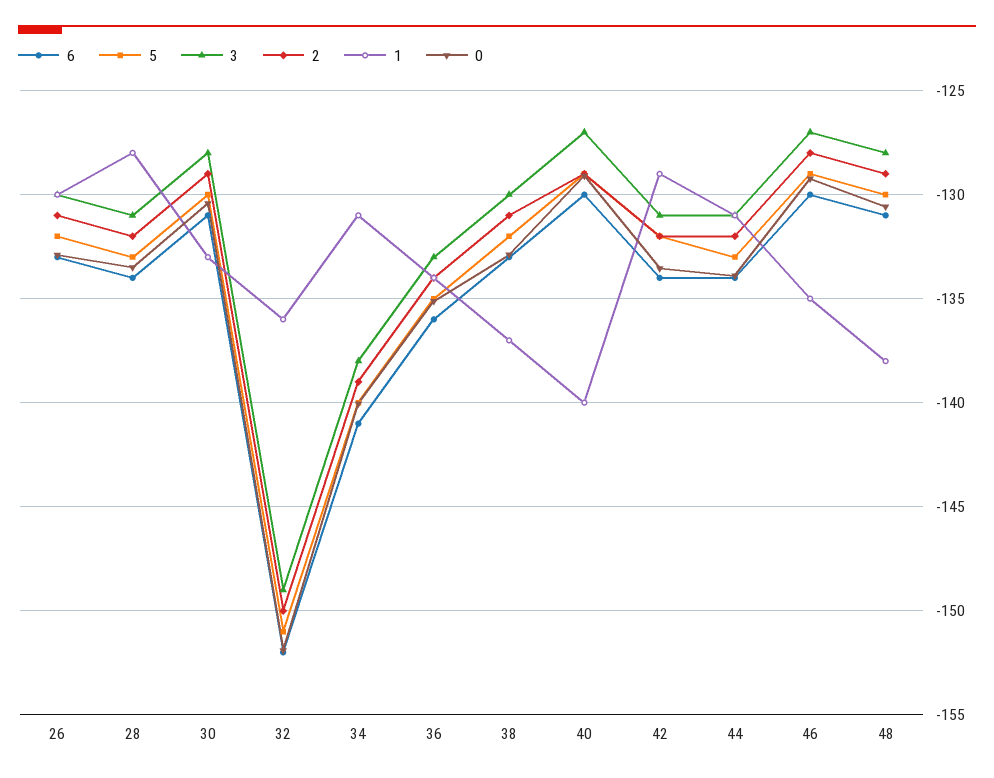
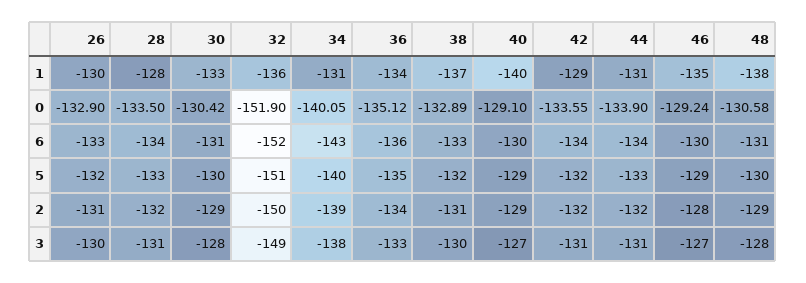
6, 34: -141 -> -143

